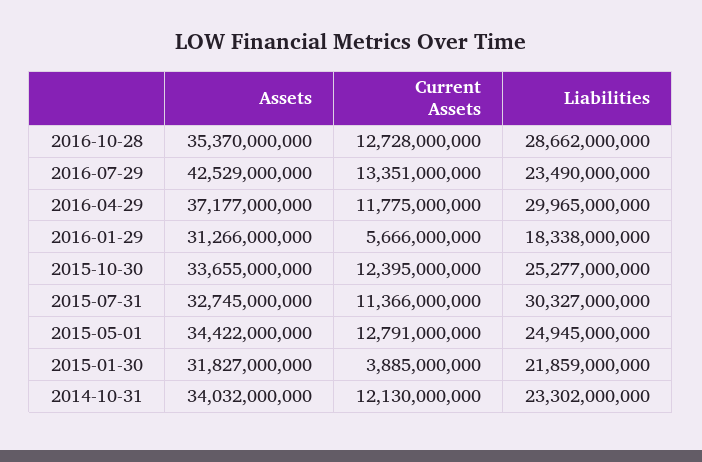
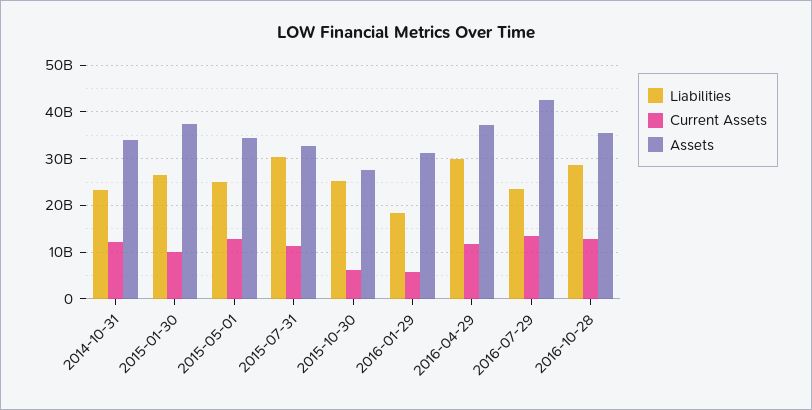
Assets, 2015-10-30: 33655000000 -> 28000000000
Current Assets, 2015-10-30: 12395000000 -> 6000000000
Assets, 2015-01-30: 31827000000 -> 38000000000
Current Assets, 2015-01-30: 3885000000 -> 10000000000
Liabilities, 2015-01-30: 21859000000 -> 26000000000

